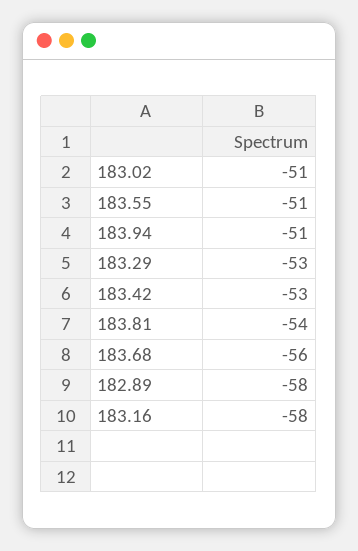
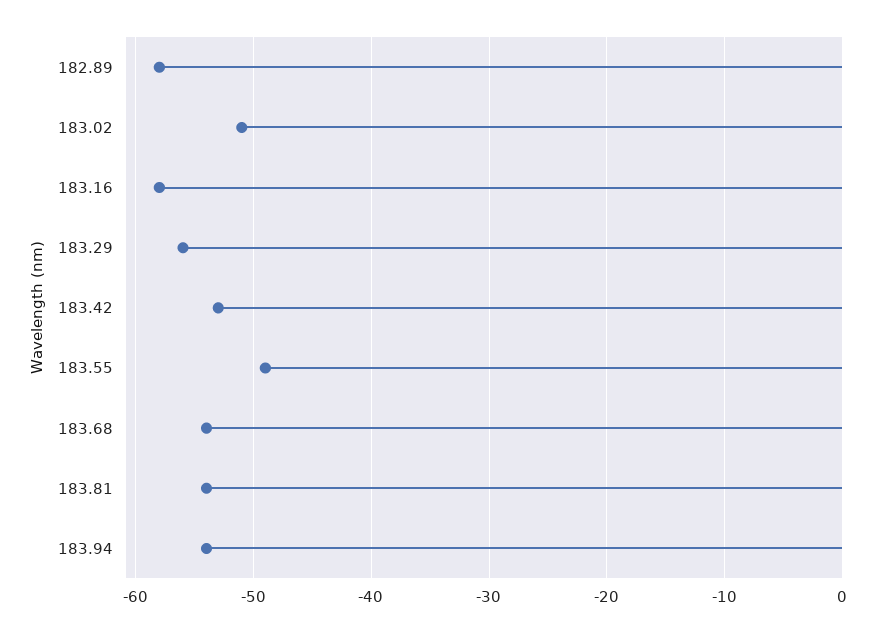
183.55: -51 -> -49
183.94: -51 -> -54
183.29: -53 -> -56
183.68: -56 -> -54

